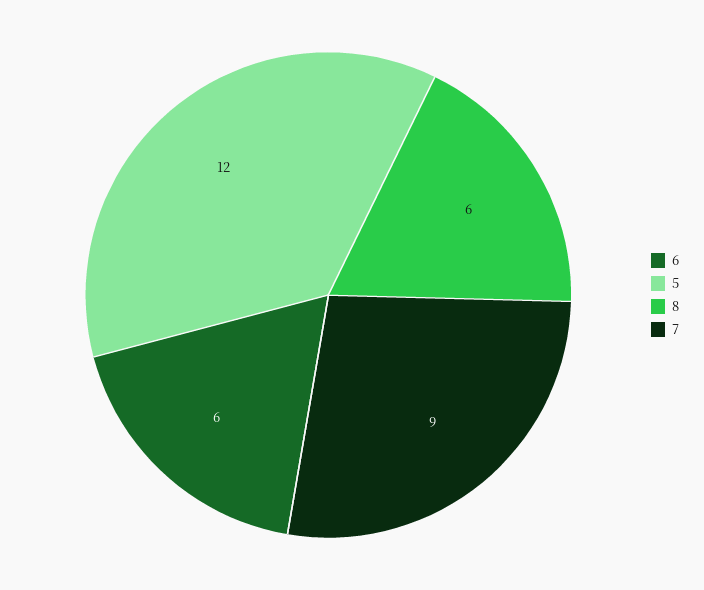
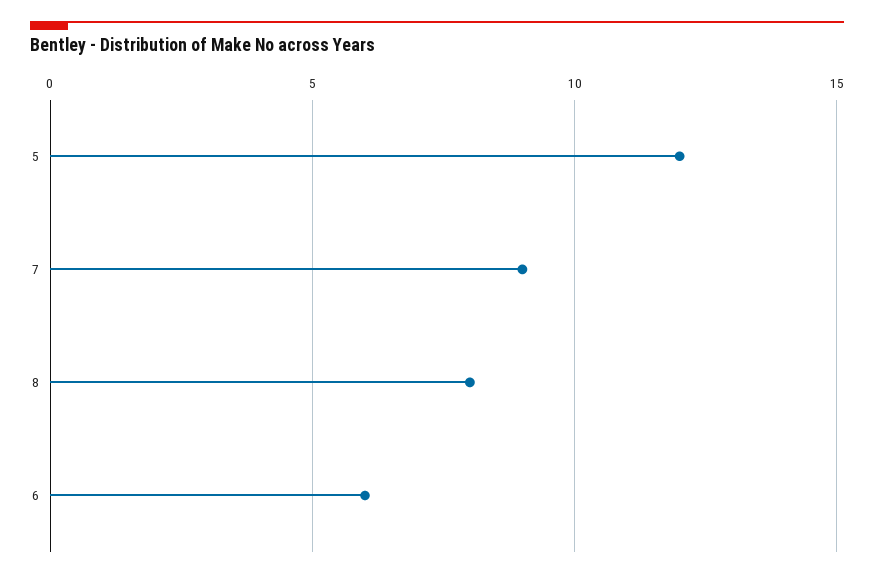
8: 6 -> 8

